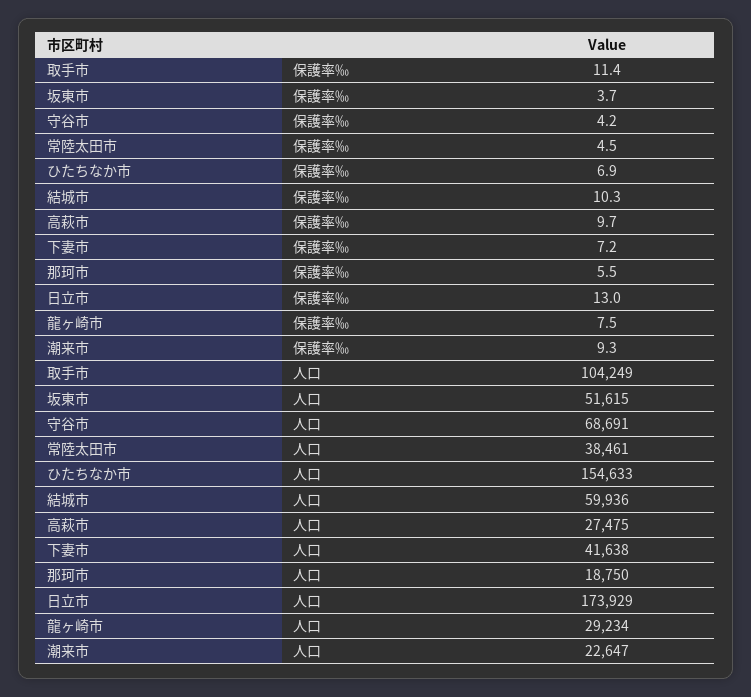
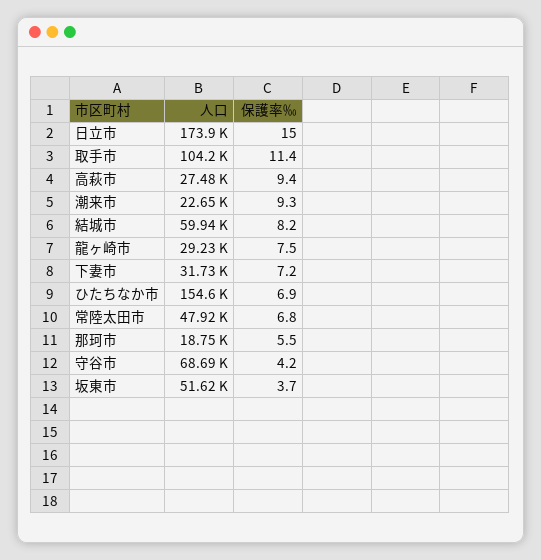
常陸太田市, 保護率‰: 4.5 -> 6.8
結城市, 保護率‰: 10.3 -> 8.2
高萩市, 保護率‰: 9.7 -> 9.4
日立市, 保護率‰: 13 -> 15
常陸太田市, 人口: 38461 -> 47920
下妻市, 人口: 41638 -> 31730

